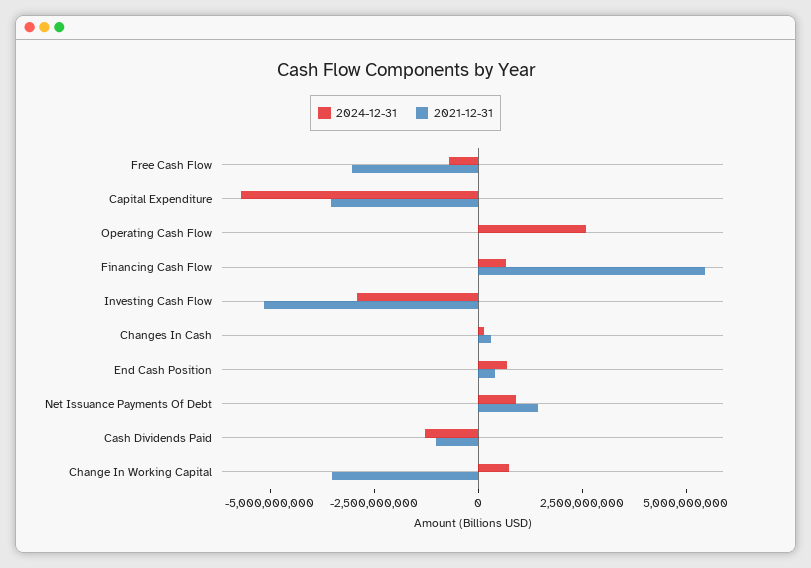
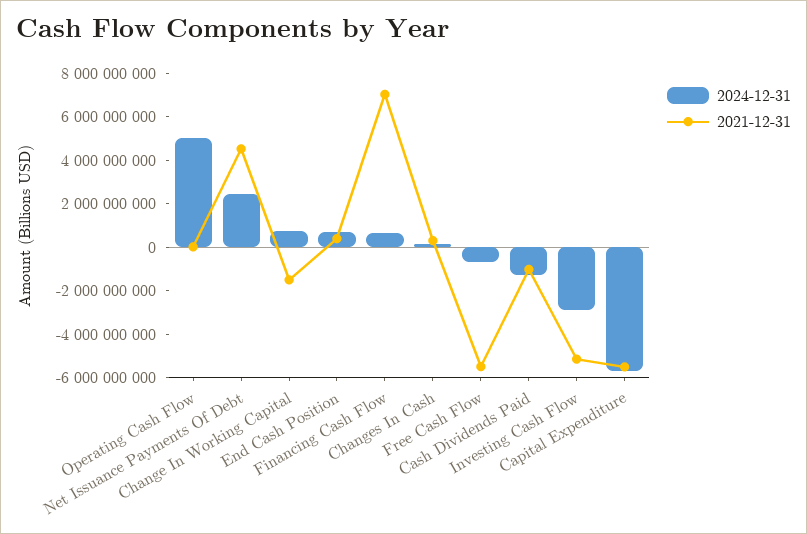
2021-12-31, Free Cash Flow: -3000000000 -> -5500000000
2021-12-31, Capital Expenditure: -3500000000 -> -5500000000
2024-12-31, Operating Cash Flow: 2500000000 -> 5000000000
2021-12-31, Financing Cash Flow: 5500000000 -> 7000000000
2024-12-31, Net Issuance Payments Of Debt: 1000000000 -> 2500000000
2021-12-31, Net Issuance Payments Of Debt: 1500000000 -> 4500000000
2021-12-31, Change In Working Capital: -3500000000 -> -1500000000

